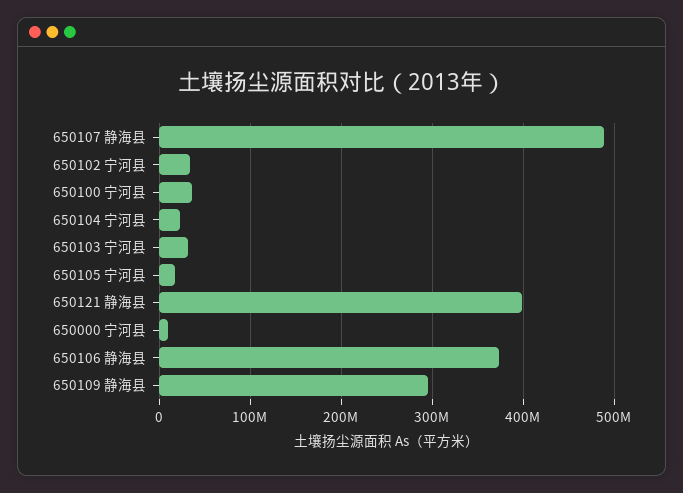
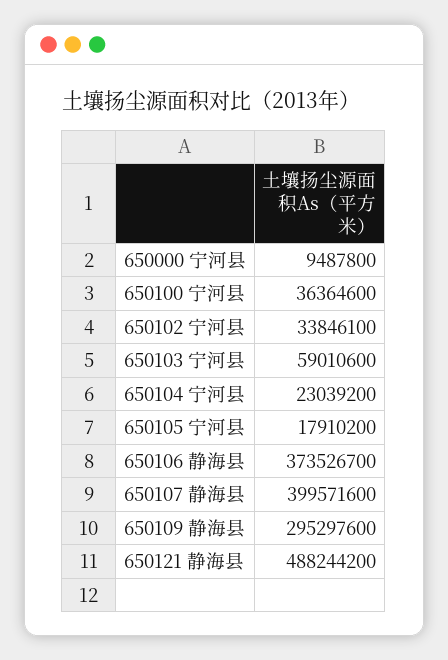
650107 静海县: 490000000 -> 399571600
650103 宁河县: 30000000 -> 59010600
650121 静海县: 400000000 -> 488244200

